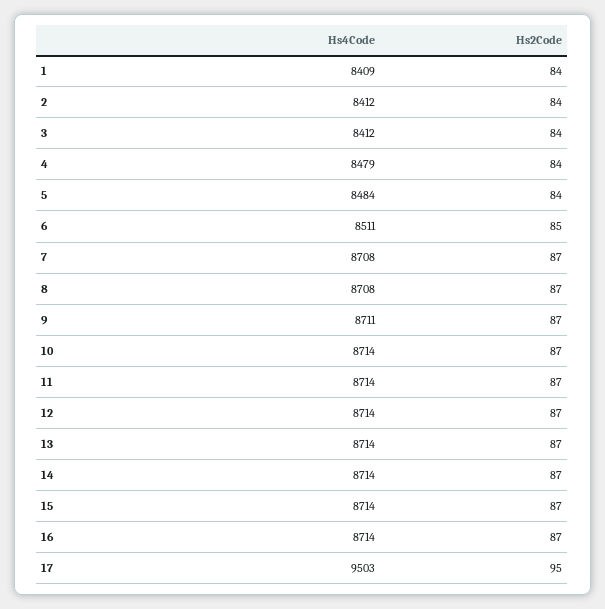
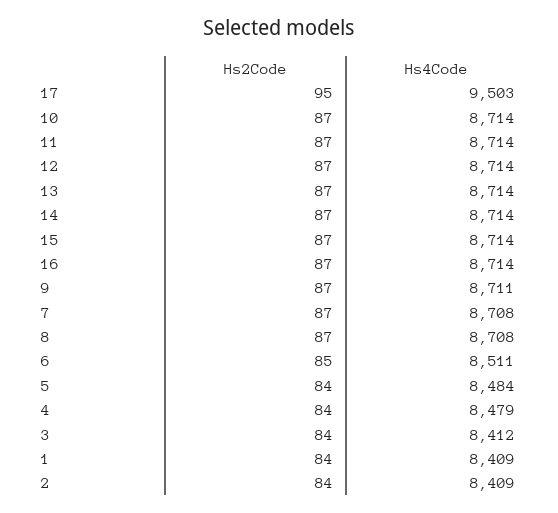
Hs4Code, 2: 8412 -> 8409

